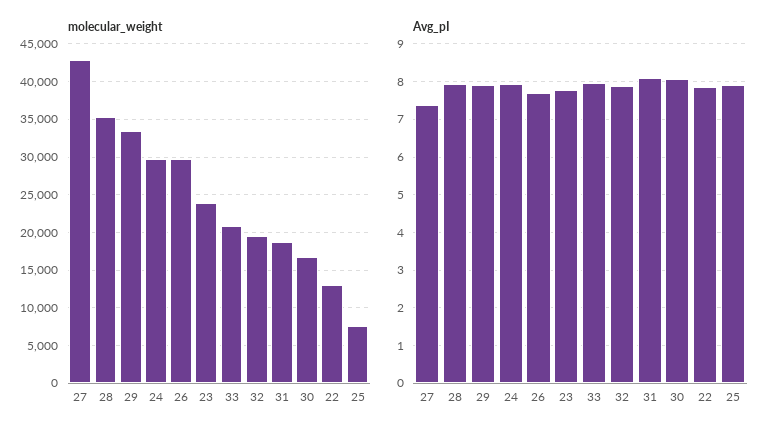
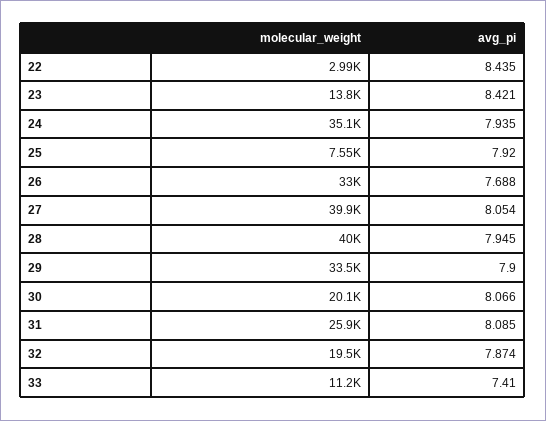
molecular_weight, 27: 43000 -> 39900
molecular_weight, 28: 35000 -> 40000
molecular_weight, 24: 30000 -> 35100
molecular_weight, 26: 30000 -> 33000
molecular_weight, 23: 24000 -> 13800
molecular_weight, 33: 21000 -> 11200
molecular_weight, 31: 19000 -> 25900
molecular_weight, 30: 17000 -> 20100
molecular_weight, 22: 13000 -> 2990
Avg_pI, 27: 7.4 -> 8.054
Avg_pI, 23: 7.8 -> 8.421
Avg_pI, 33: 8 -> 7.41
Avg_pI, 22: 7.8 -> 8.435

